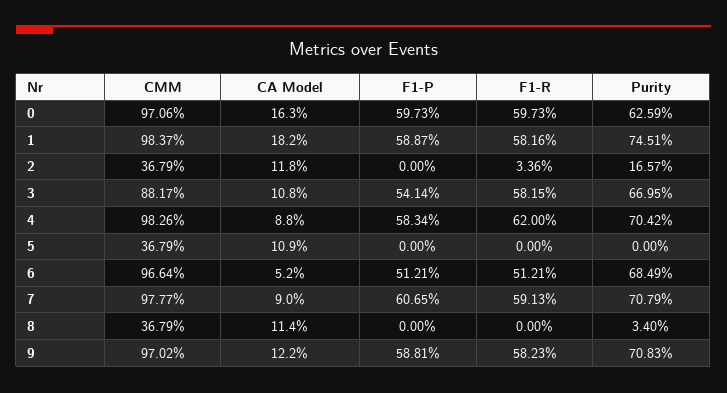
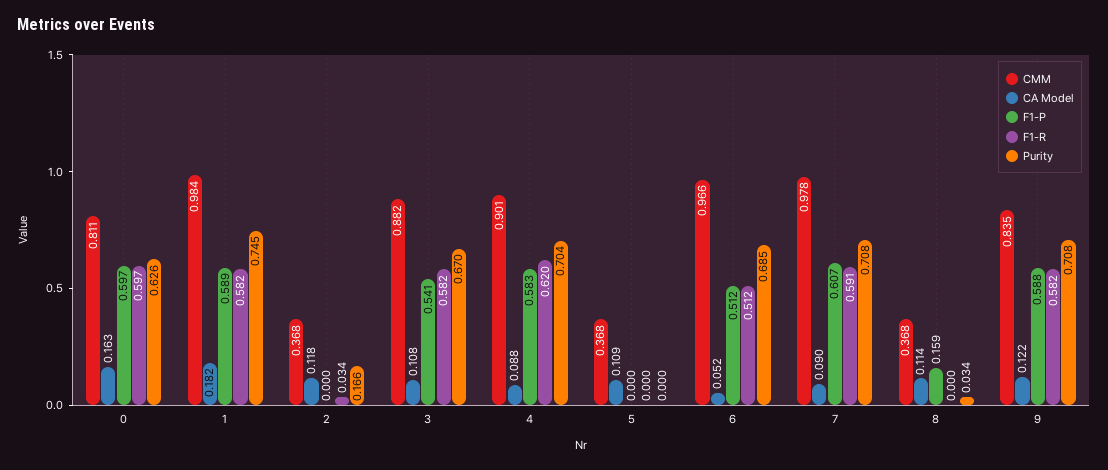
CMM, 0: 0.9706 -> 0.811
CMM, 4: 0.9826 -> 0.901
F1-P, 8: 0 -> 0.159
CMM, 9: 0.9702 -> 0.835

